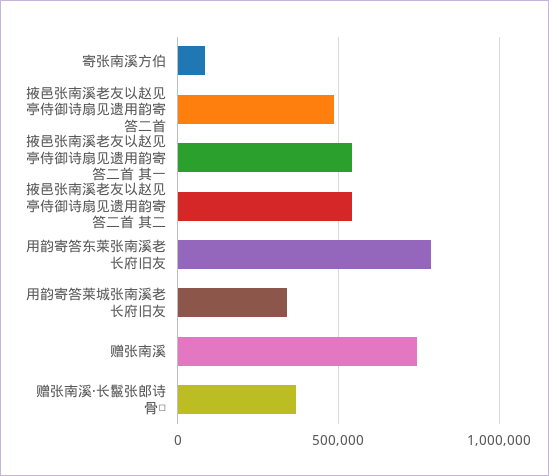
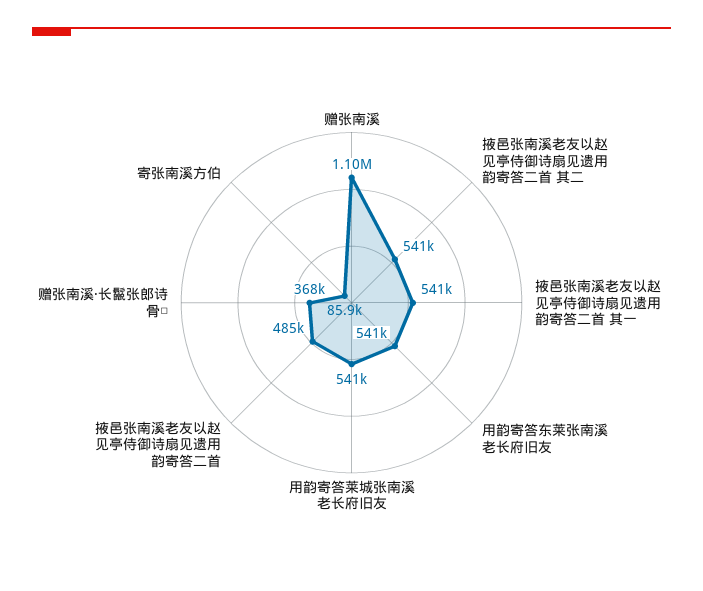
用韵寄答东莱张南溪老长府旧友: 800000 -> 541000
用韵寄答莱城张南溪老长府旧友: 350000 -> 541000
赠张南溪: 750000 -> 1100000

